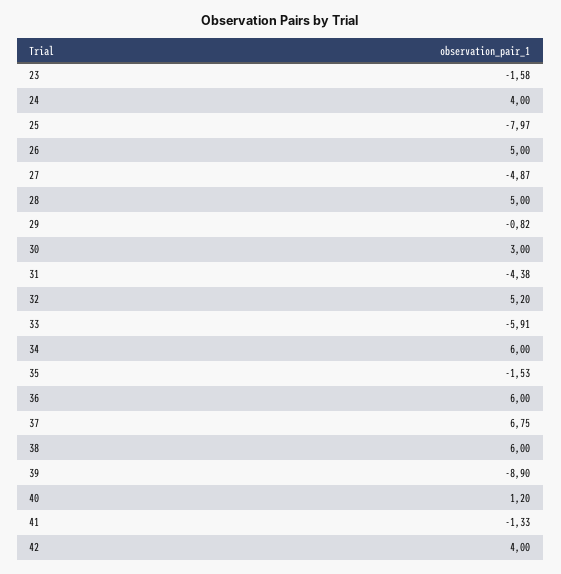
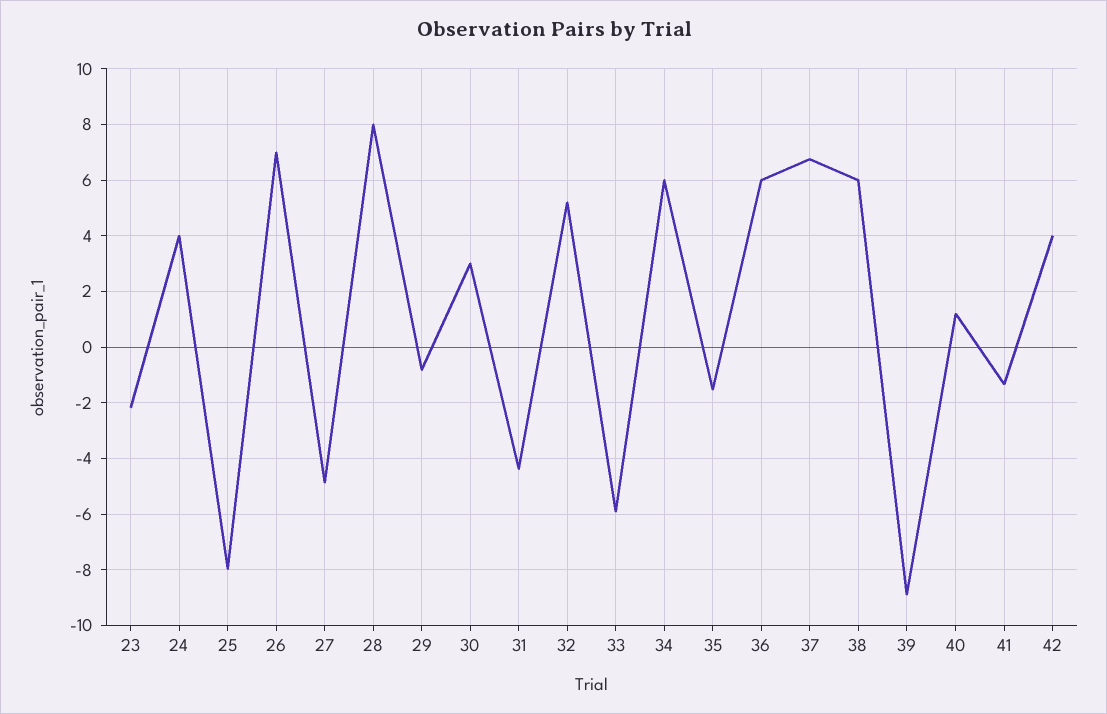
23: -1.58 -> -2.25
26: 5 -> 7
28: 5 -> 8

